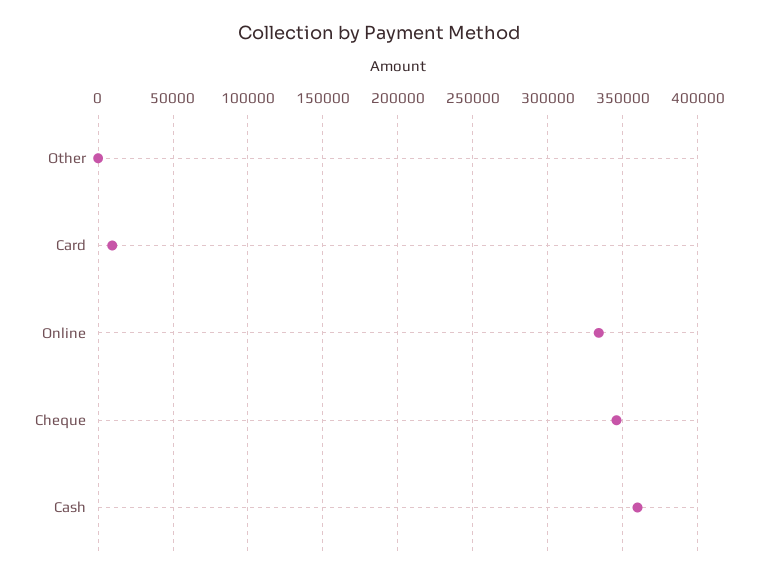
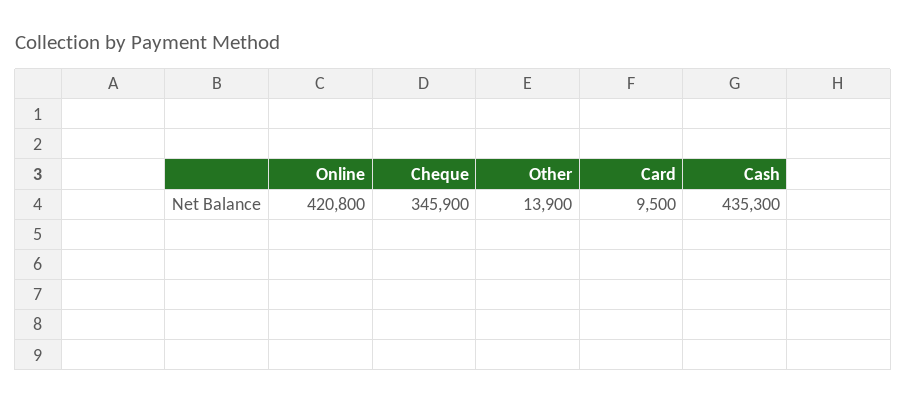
Other: 0 -> 13900
Online: 335000 -> 420800
Cash: 360000 -> 435300

